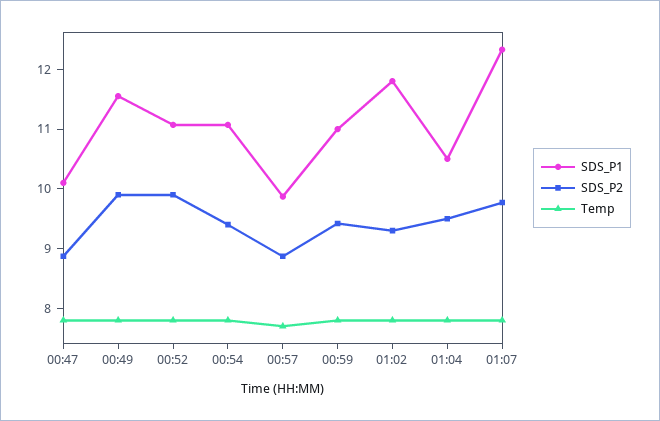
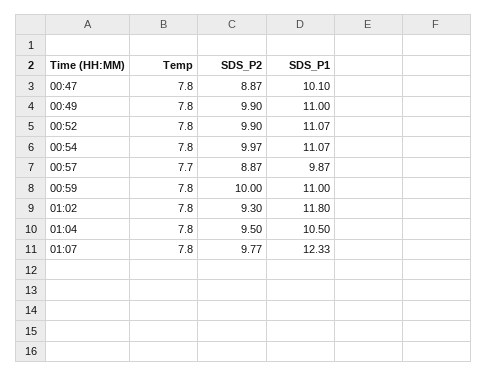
SDS_P1, 00:49: 11.6 -> 11
SDS_P2, 00:54: 9.4 -> 9.97
SDS_P2, 00:59: 9.4 -> 10

